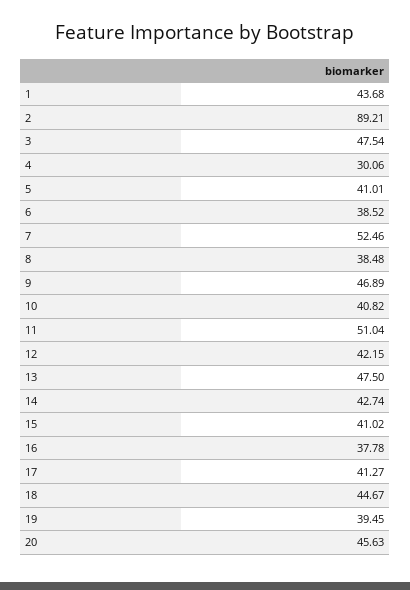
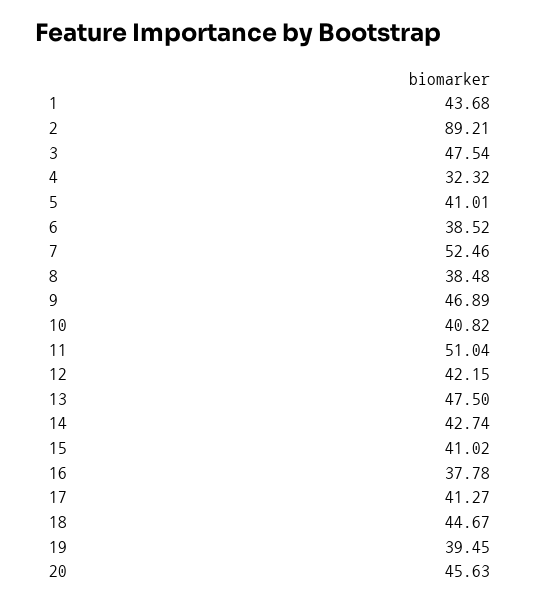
4: 30.06 -> 32.32

